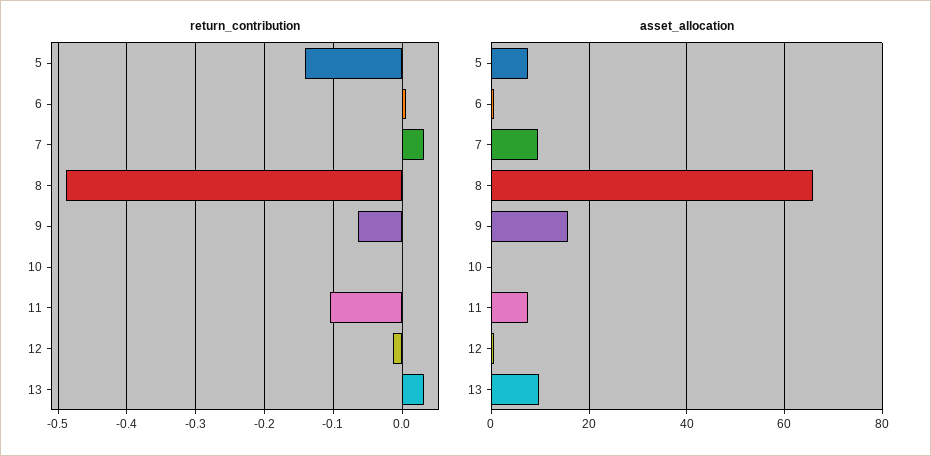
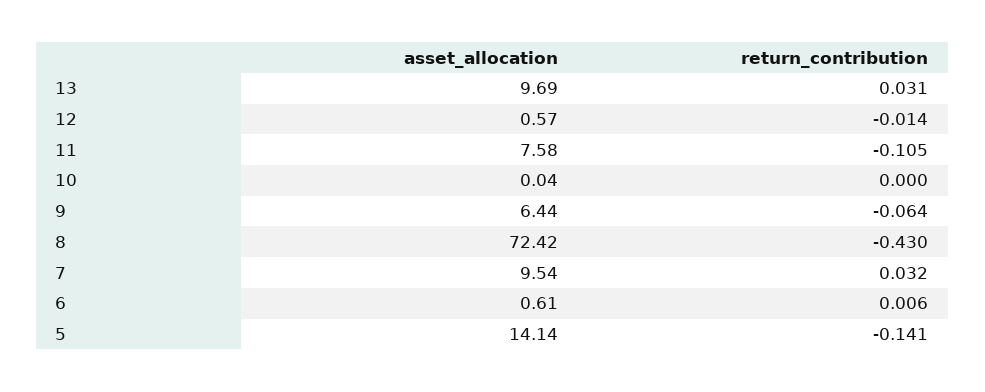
return_contribution, 8: -0.49 -> -0.43
asset_allocation, 5: 8 -> 14.14
asset_allocation, 8: 66 -> 72.42
asset_allocation, 9: 16 -> 6.44

